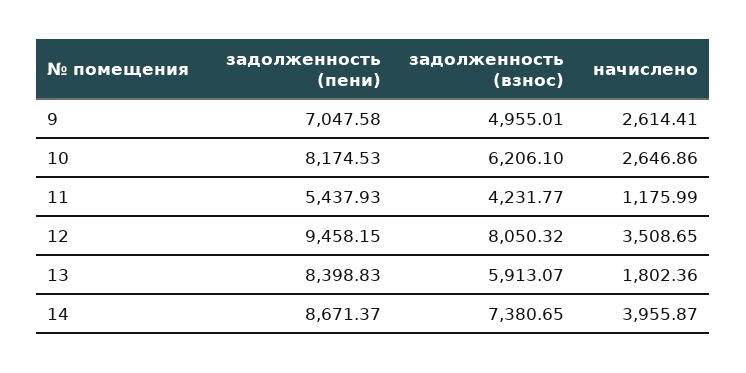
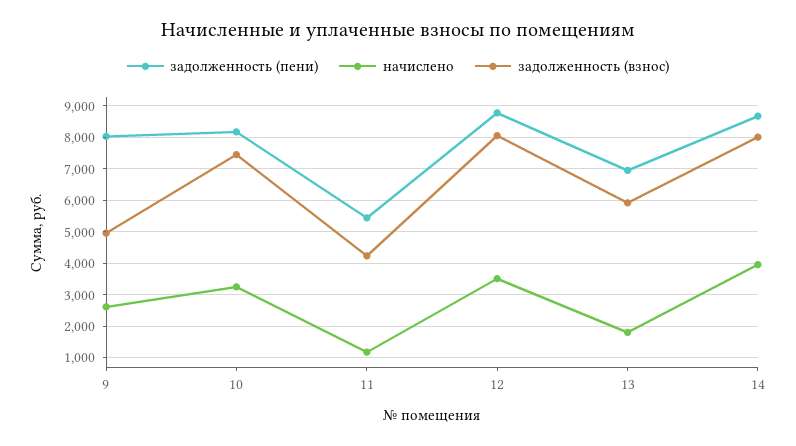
задолженность (пени), 9: 7047.58 -> 8000
задолженность (взнос), 10: 6206.1 -> 7400
начислено, 10: 2646.86 -> 3200
задолженность (пени), 12: 9458.15 -> 8800
задолженность (пени), 13: 8398.83 -> 7000
задолженность (взнос), 14: 7380.65 -> 8000

